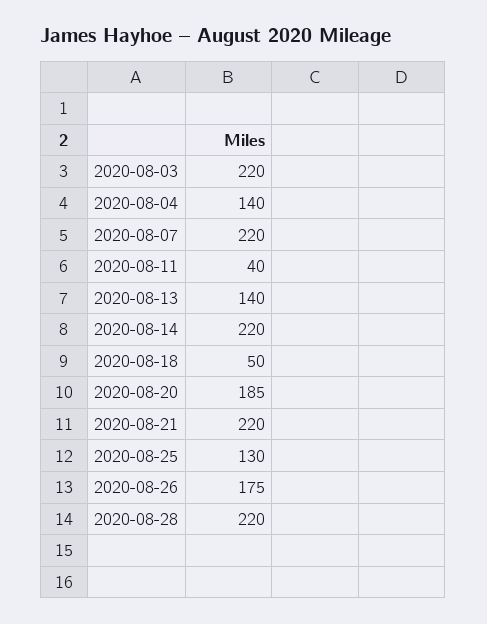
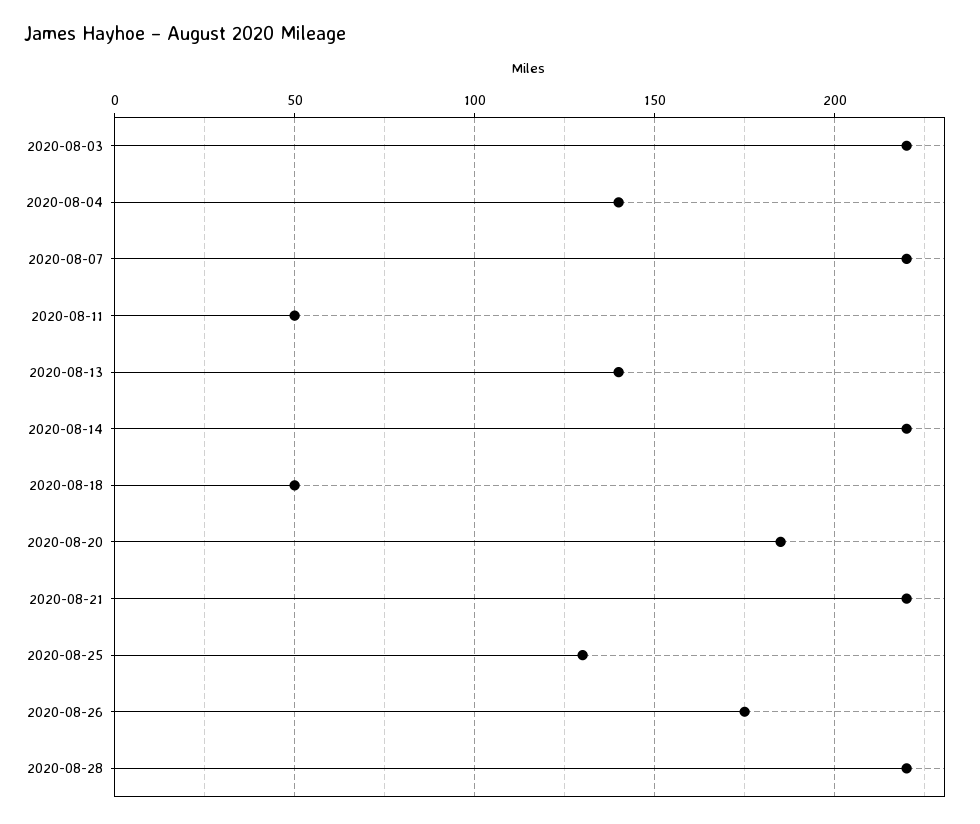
2020-08-11: 40 -> 50

